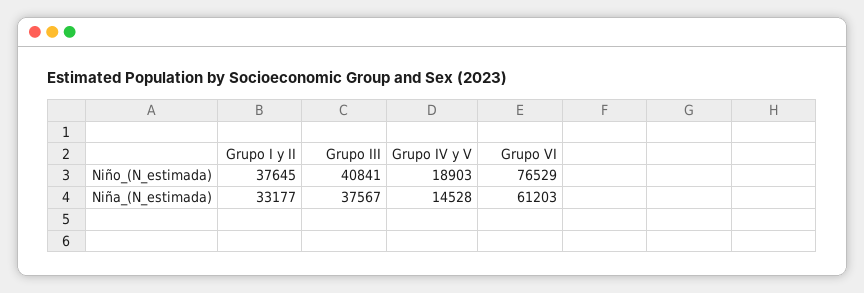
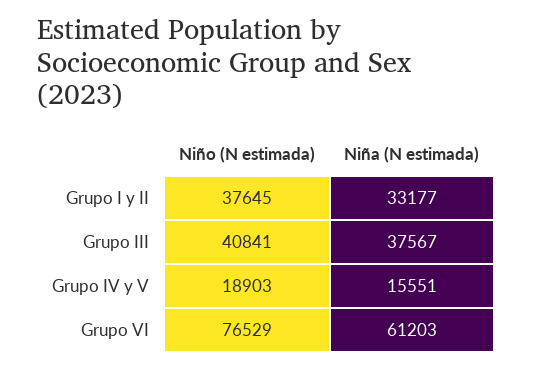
Grupo IV y V, Niña_(N_estimada): 14528 -> 15551

